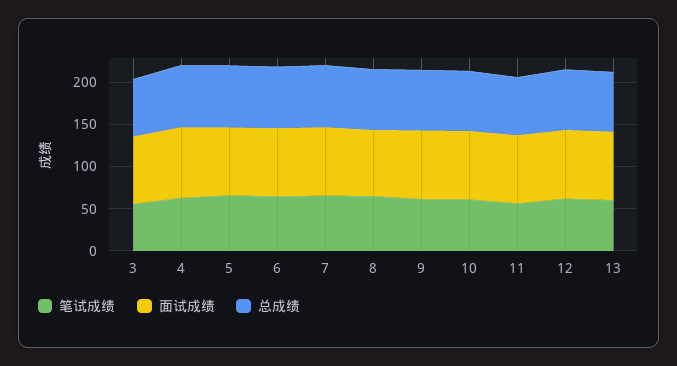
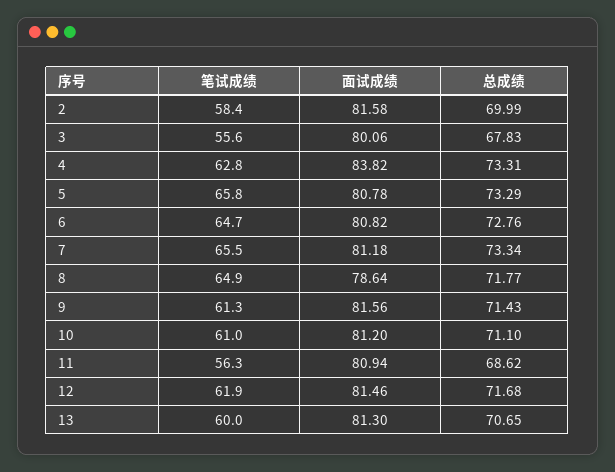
笔试成绩, 2: none -> 58.4
面试成绩, 2: none -> 81.58
总成绩, 2: none -> 69.99

